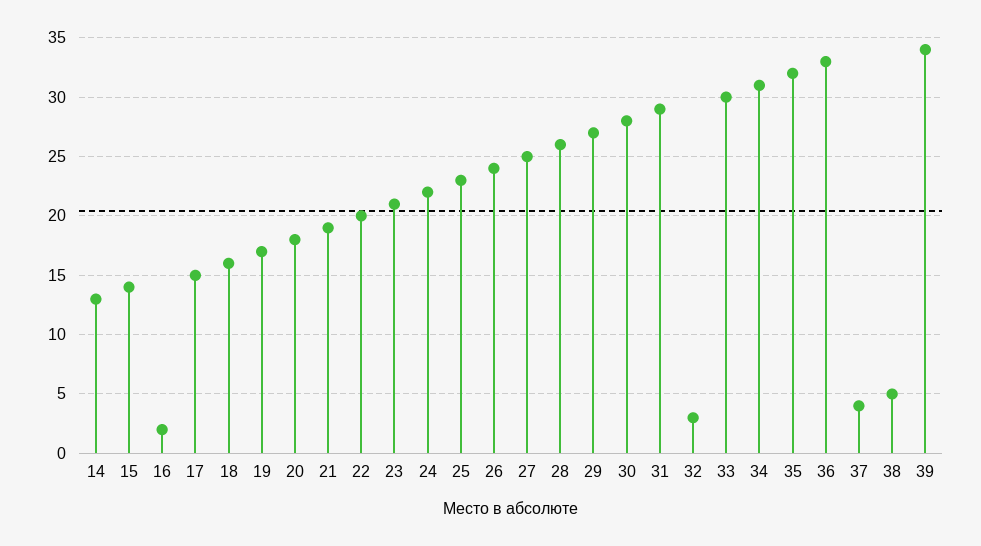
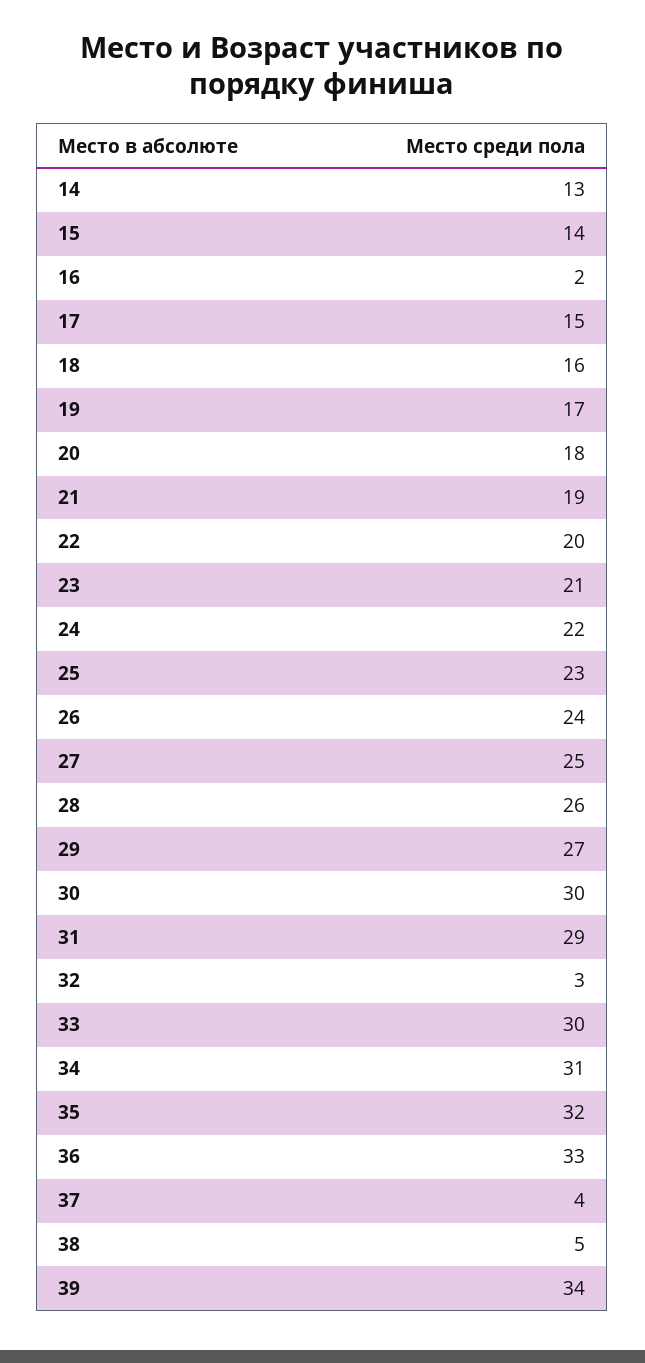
30: 28 -> 30

